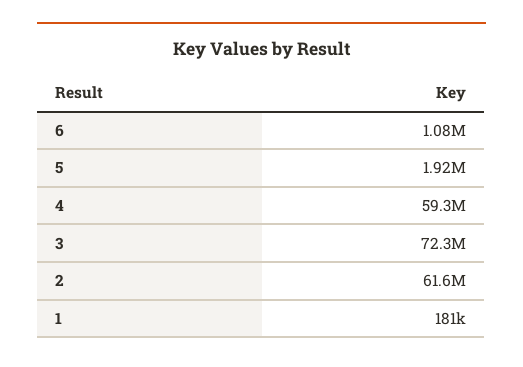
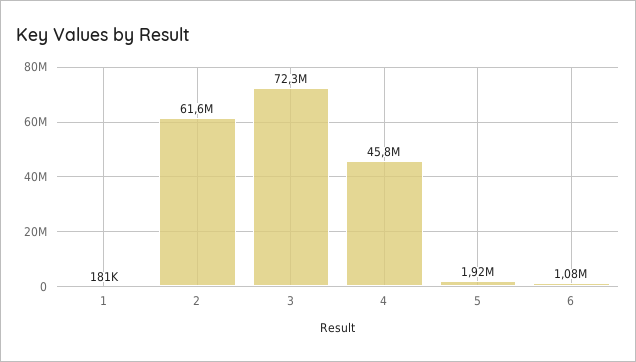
4: 59300000 -> 45800000

